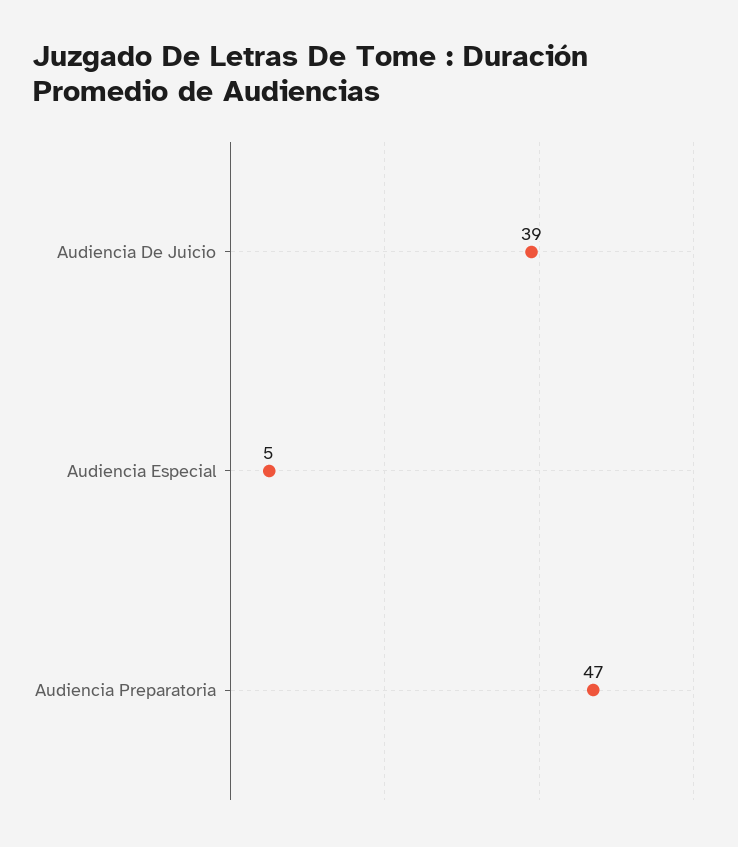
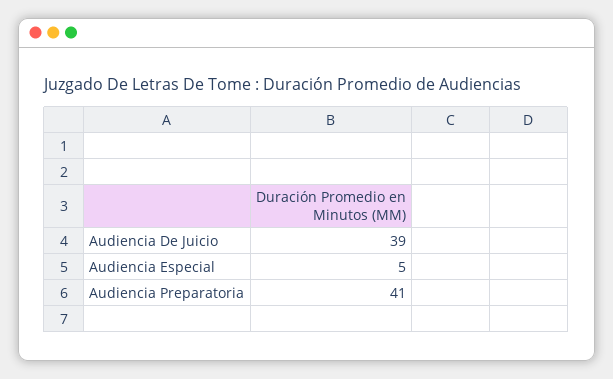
Audiencia Preparatoria: 47 -> 41

